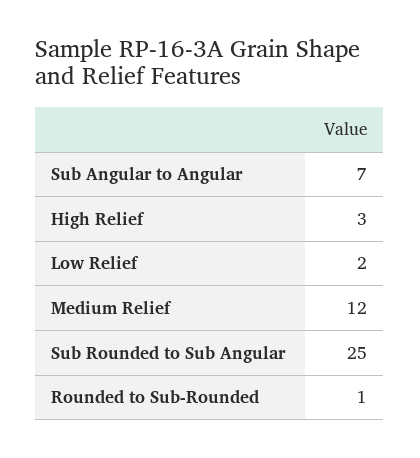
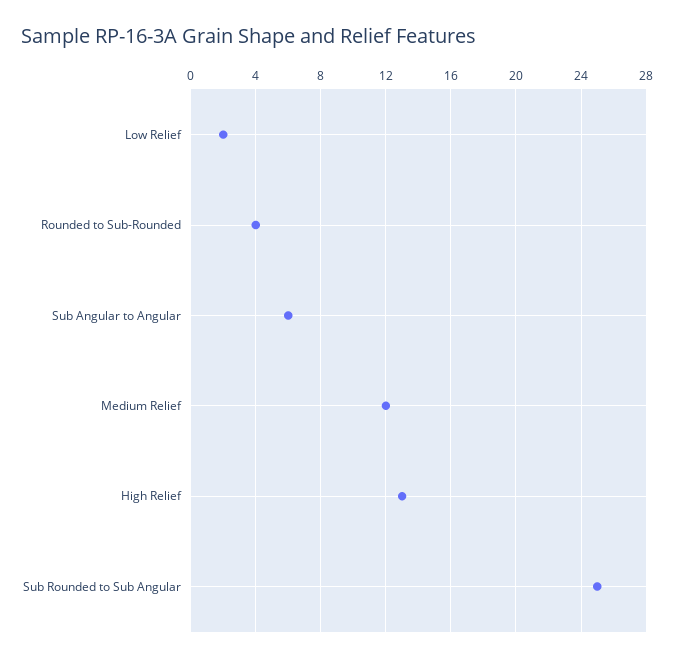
Sub Angular to Angular: 7 -> 6
High Relief: 3 -> 13
Rounded to Sub-Rounded: 1 -> 4

